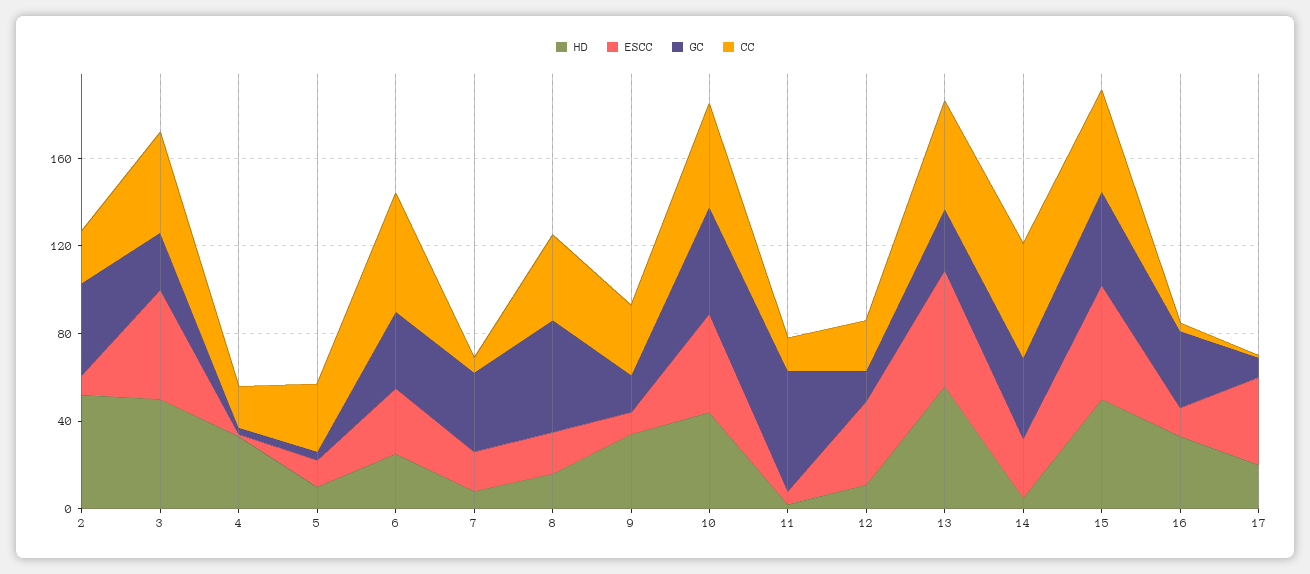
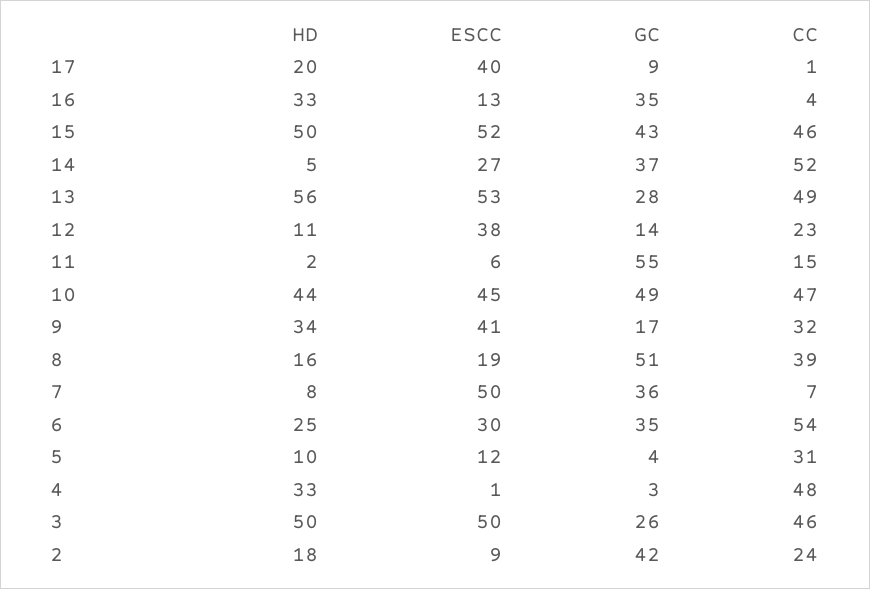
HD, 2: 50 -> 18
CC, 4: 20 -> 48
ESCC, 7: 20 -> 50
ESCC, 9: 10 -> 41

